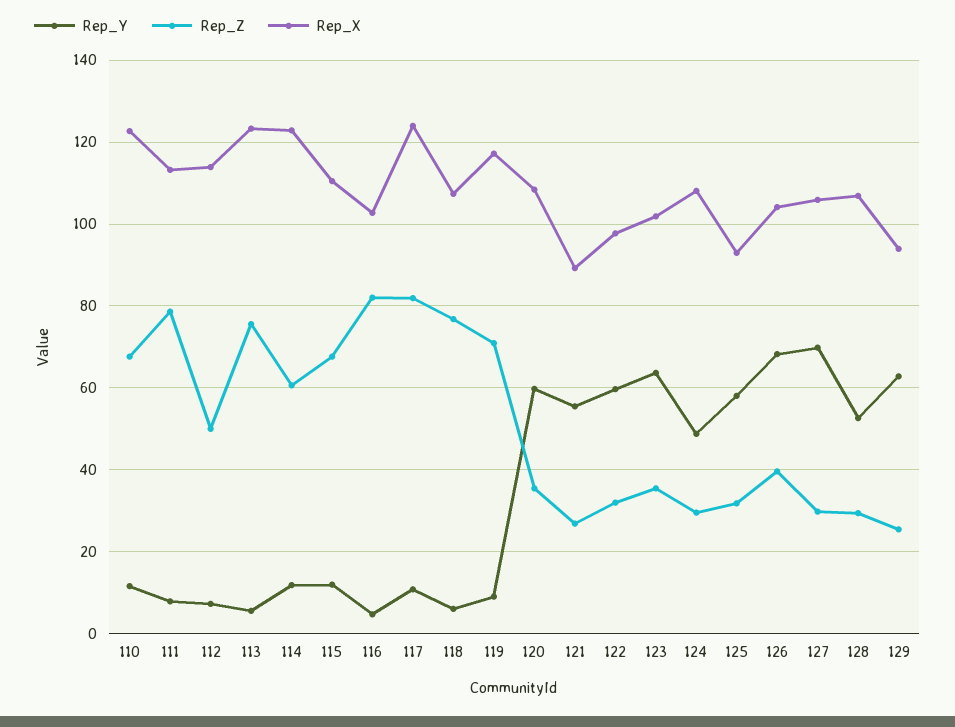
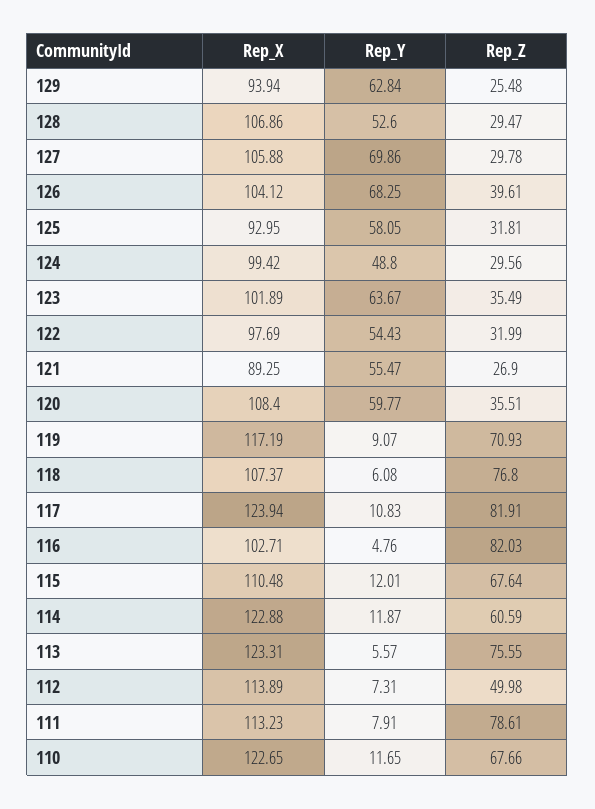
Rep_Y, 122: 60 -> 54.43
Rep_X, 124: 108 -> 99.42

